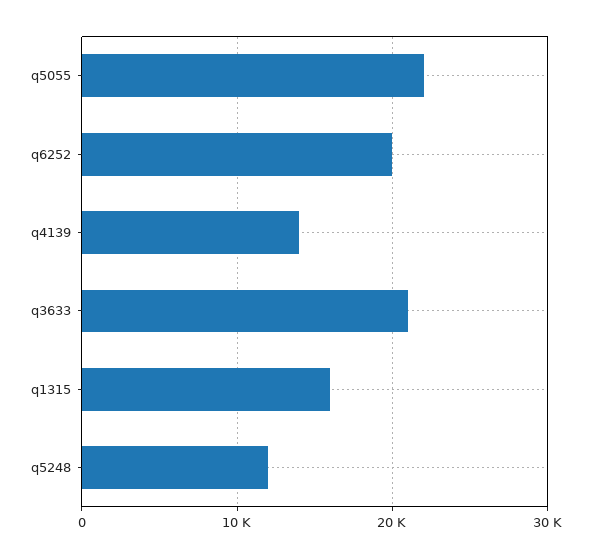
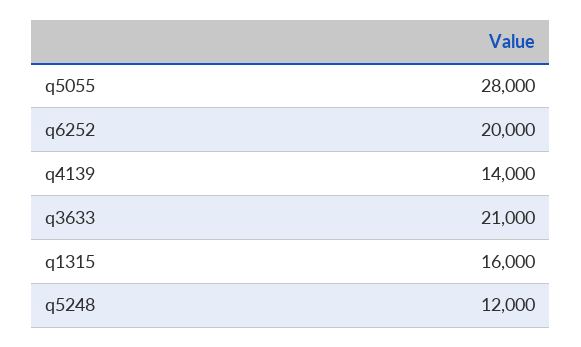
q5055: 22000 -> 28000

